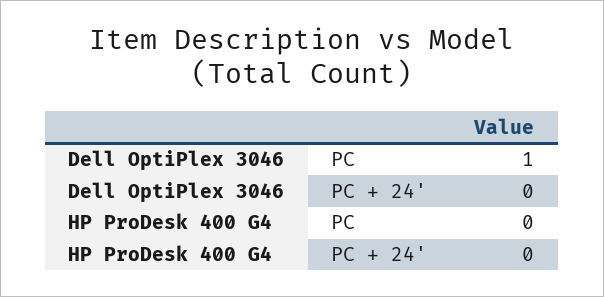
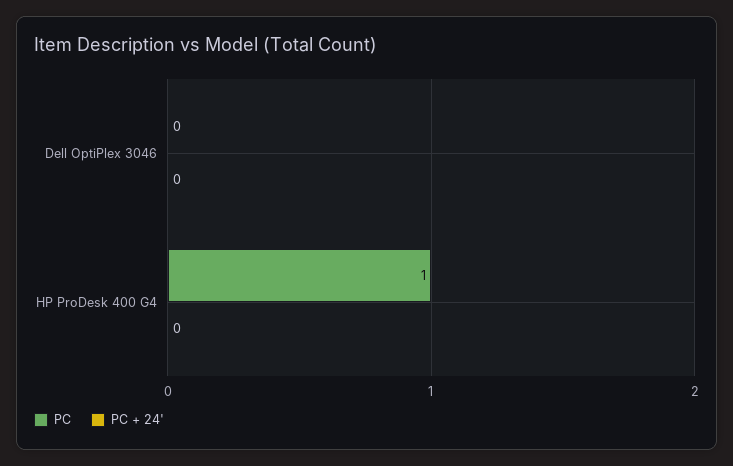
PC, Dell OptiPlex 3046: 1 -> 0
PC, HP ProDesk 400 G4: 0 -> 1

